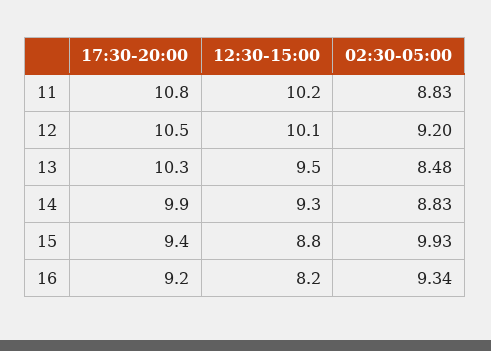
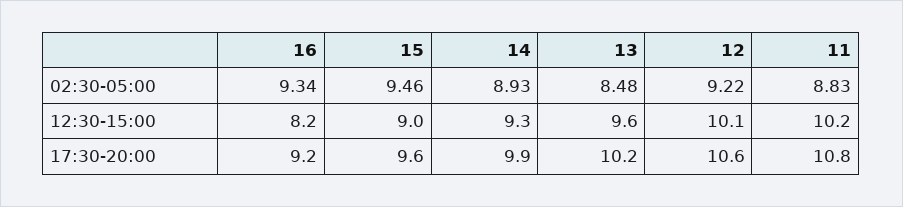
17:30-20:00, 12: 10.5 -> 10.6
02:30-05:00, 12: 9.2 -> 9.22
17:30-20:00, 13: 10.3 -> 10.2
12:30-15:00, 13: 9.5 -> 9.6
02:30-05:00, 14: 8.83 -> 8.93
17:30-20:00, 15: 9.4 -> 9.6
12:30-15:00, 15: 8.8 -> 9
02:30-05:00, 15: 9.93 -> 9.46

